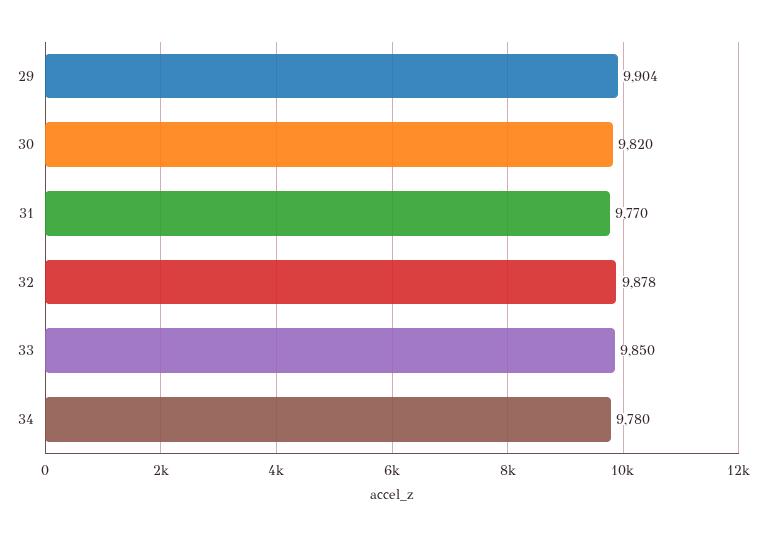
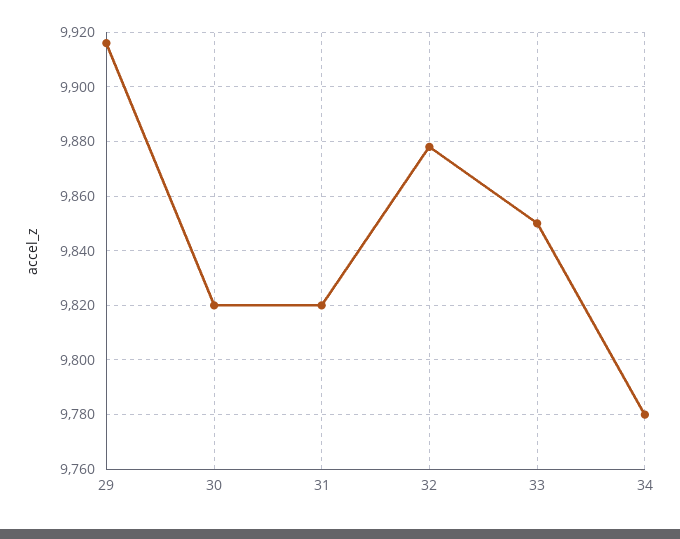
29: 9904 -> 9915
31: 9770 -> 9820

